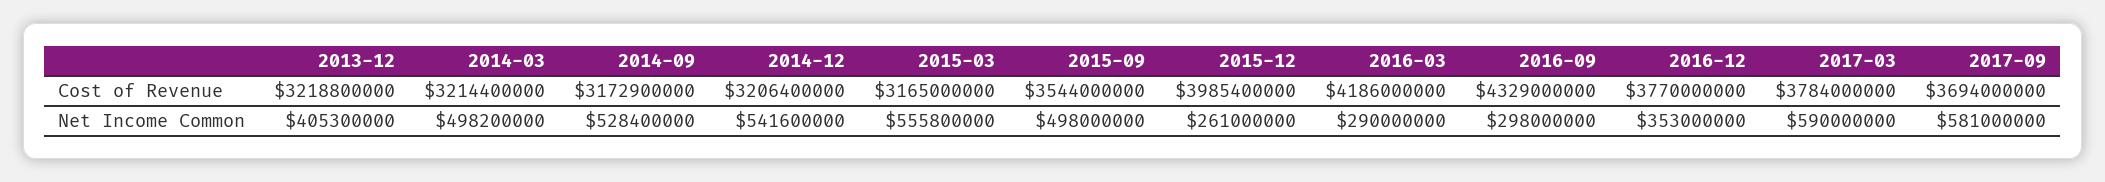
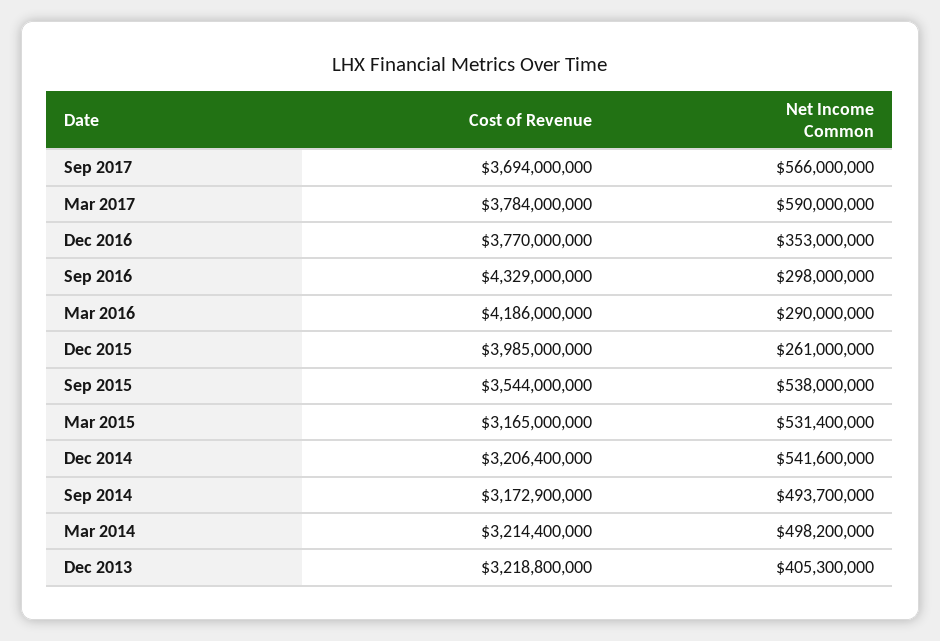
2015-12, Cost of Revenue: 3985400000 -> 3985000000
2014-09, Net Income Common: 528400000 -> 493700000
2015-03, Net Income Common: 555800000 -> 531400000
2015-09, Net Income Common: 498000000 -> 538000000
2017-09, Net Income Common: 581000000 -> 566000000

